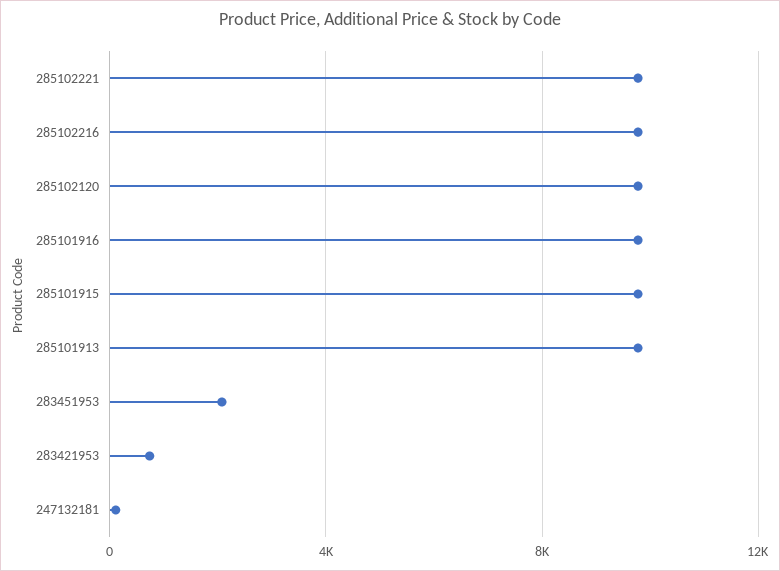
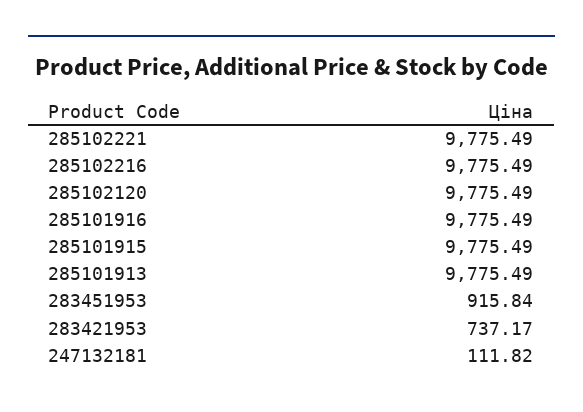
283451953: 2000 -> 915.84

